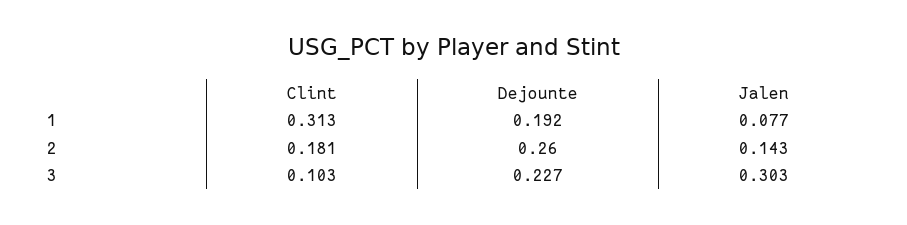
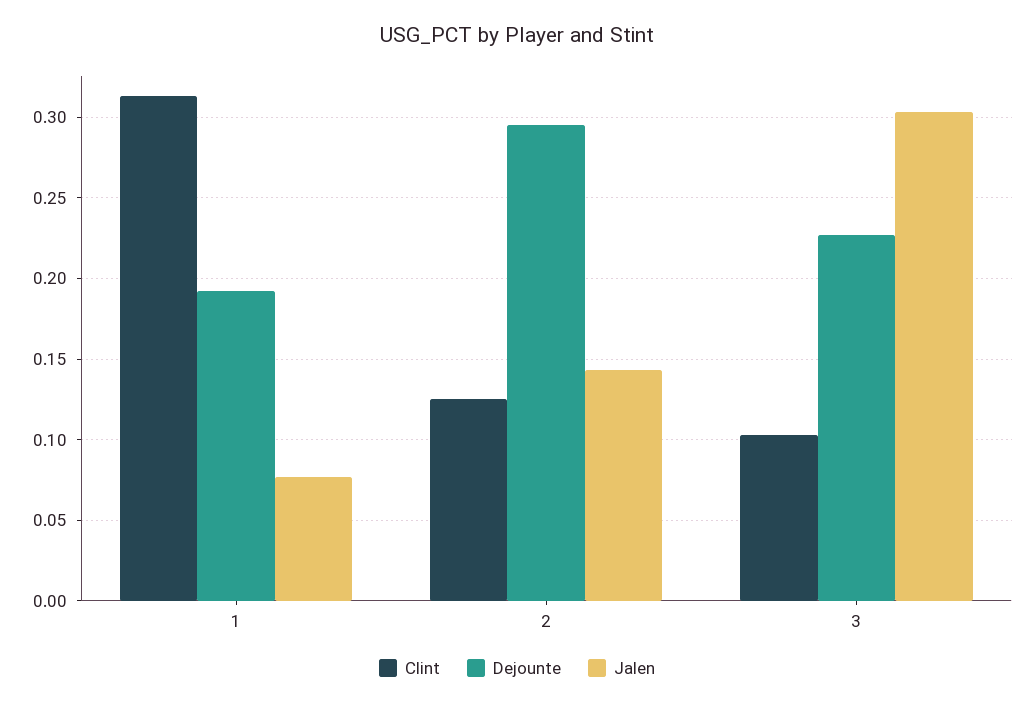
Clint, 2: 0.181 -> 0.125
Dejounte, 2: 0.26 -> 0.295

